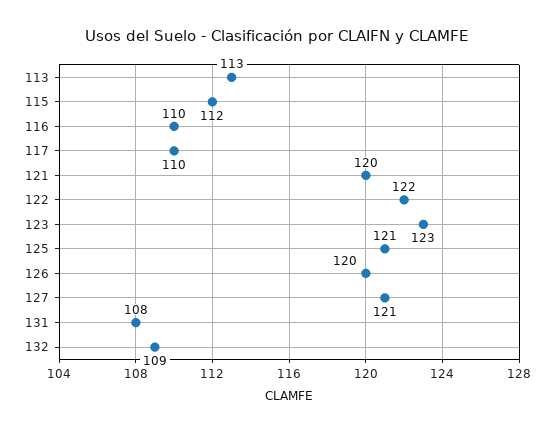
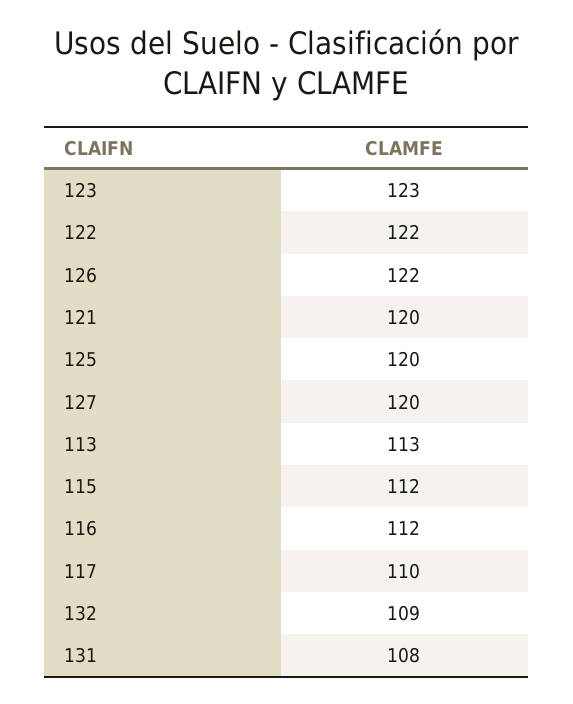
116: 110 -> 112
125: 121 -> 120
126: 120 -> 122
127: 121 -> 120

